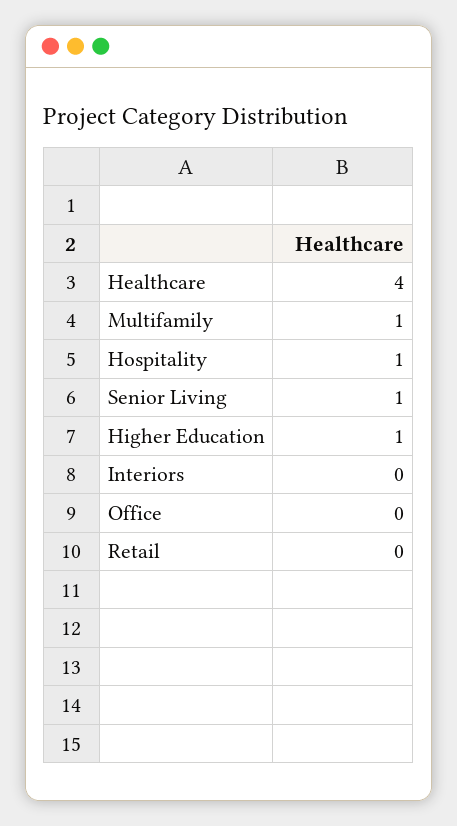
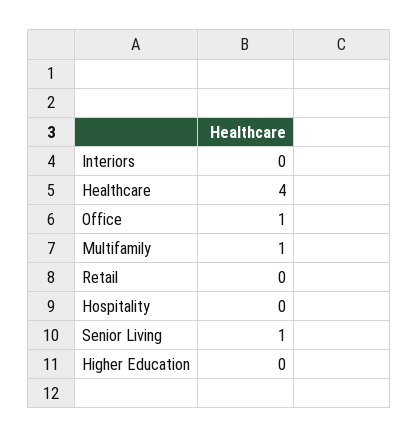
Hospitality: 1 -> 0
Higher Education: 1 -> 0
Office: 0 -> 1

